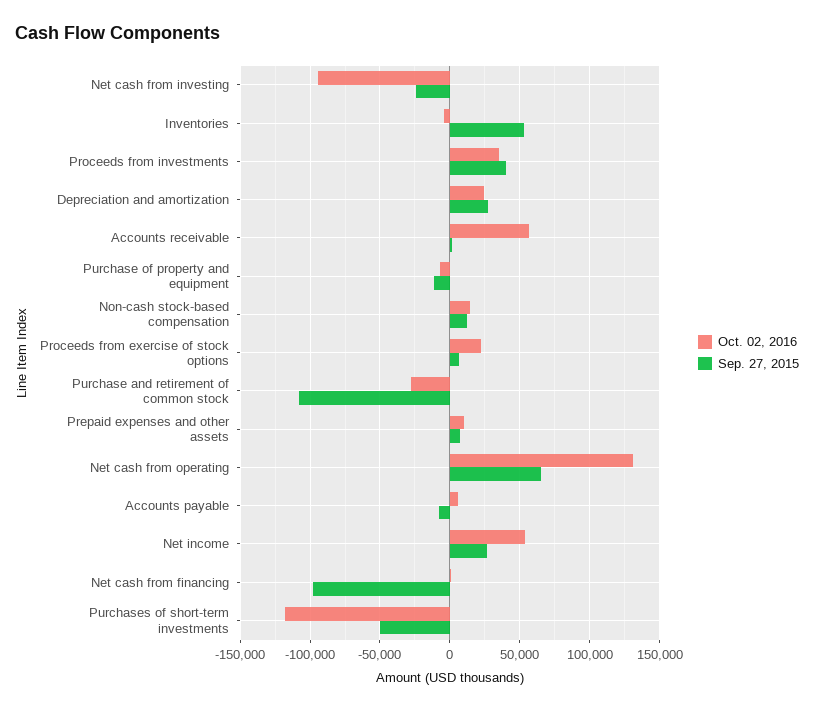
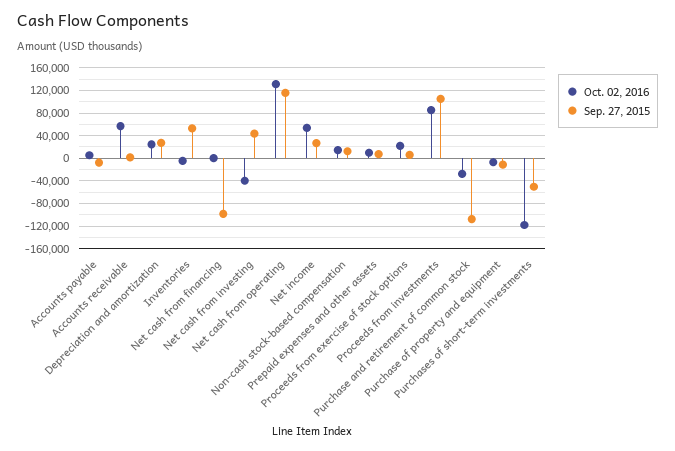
Oct. 02, 2016, Net cash from investing: -95000 -> -40000
Sep. 27, 2015, Net cash from investing: -25000 -> 40000
Oct. 02, 2016, Proceeds from investments: 35000 -> 80000
Sep. 27, 2015, Proceeds from investments: 40000 -> 100000
Sep. 27, 2015, Net cash from operating: 65000 -> 120000

